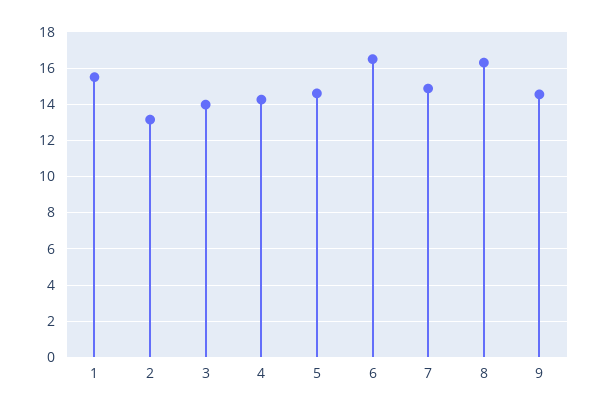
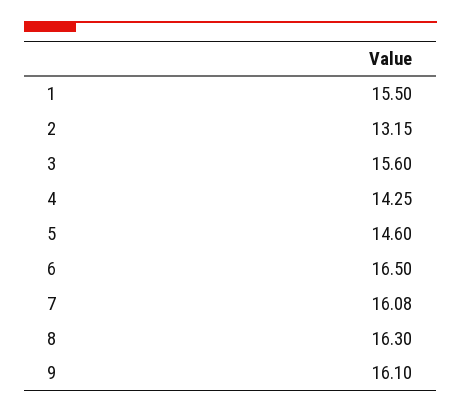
3: 14 -> 15.6
7: 15 -> 16.08
9: 14.5 -> 16.1

